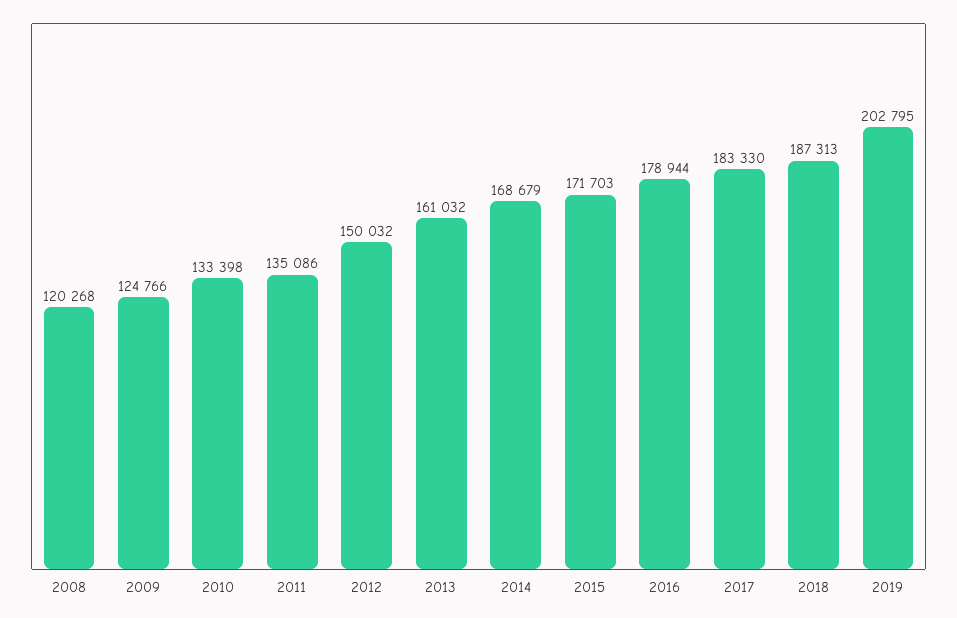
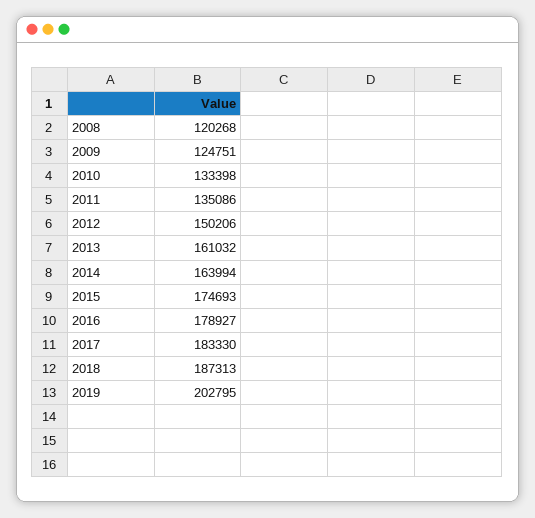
2009: 124766 -> 124751
2012: 150032 -> 150206
2014: 168679 -> 163994
2015: 171703 -> 174693
2016: 178944 -> 178927

